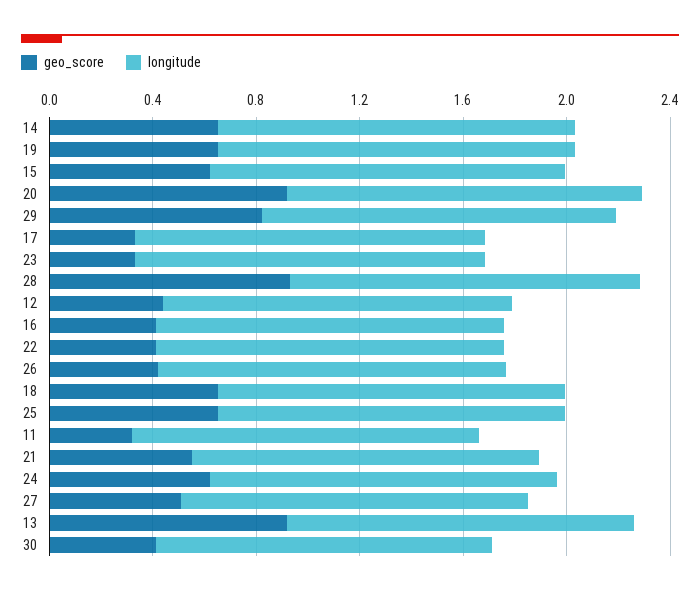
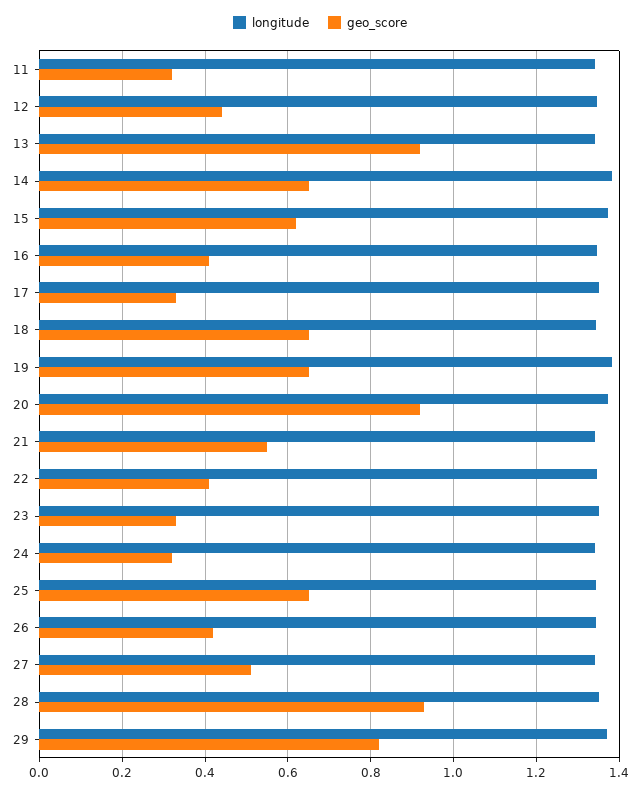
geo_score, 24: 0.6 -> 0.32
geo_score, 30: 0.4 -> none
longitude, 30: 1.3 -> none

